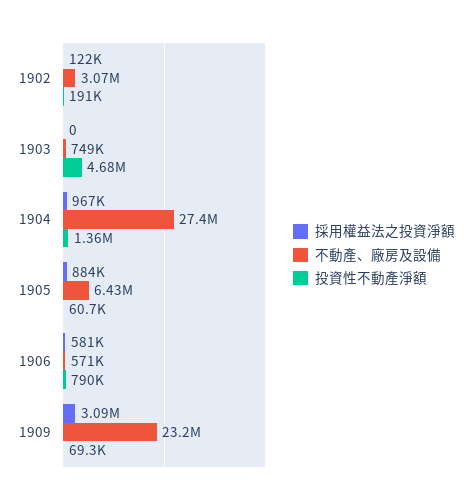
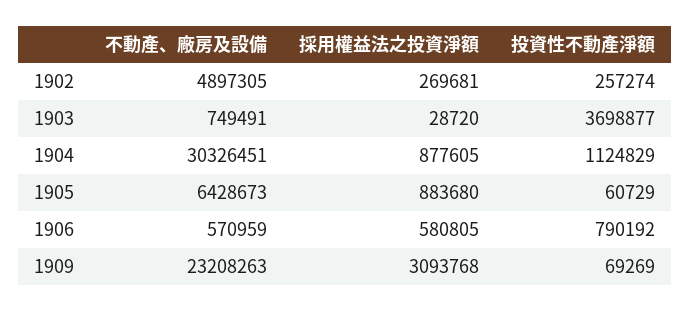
採用權益法之投資淨額, 1902: 122000 -> 269681
不動產、廠房及設備, 1902: 3070000 -> 4897305
投資性不動產淨額, 1902: 191000 -> 257274
採用權益法之投資淨額, 1903: 0 -> 28720
投資性不動產淨額, 1903: 4680000 -> 3698877
採用權益法之投資淨額, 1904: 967000 -> 877605
不動產、廠房及設備, 1904: 27400000 -> 30326451
投資性不動產淨額, 1904: 1360000 -> 1124829

